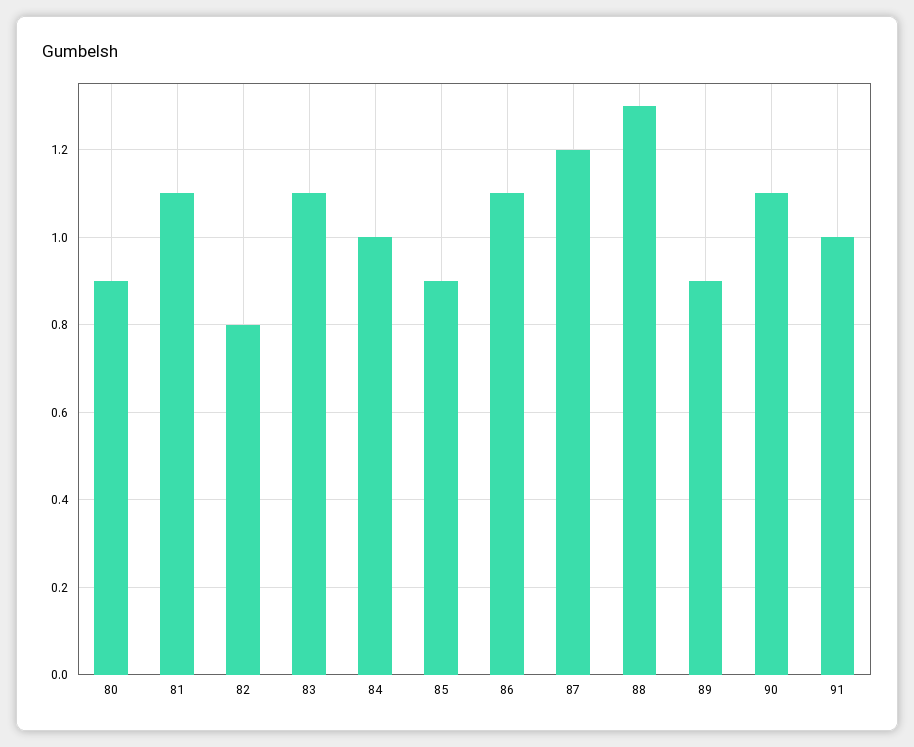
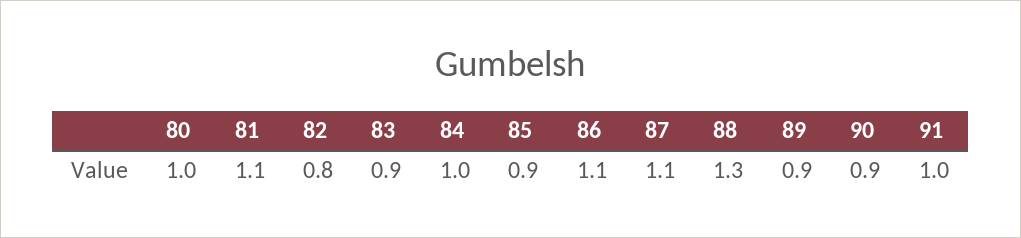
80: 0.9 -> 1
83: 1.1 -> 0.9
87: 1.2 -> 1.1
90: 1.1 -> 0.9

